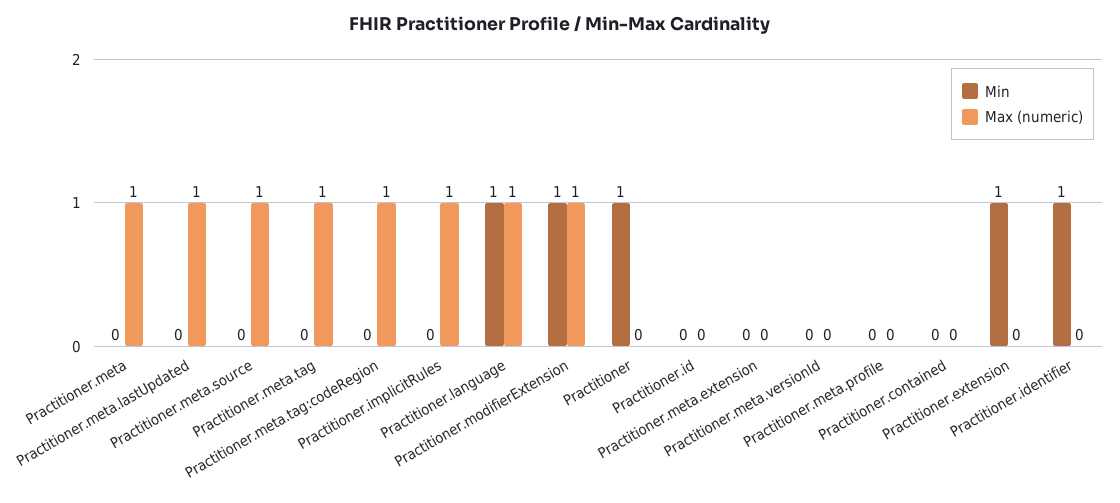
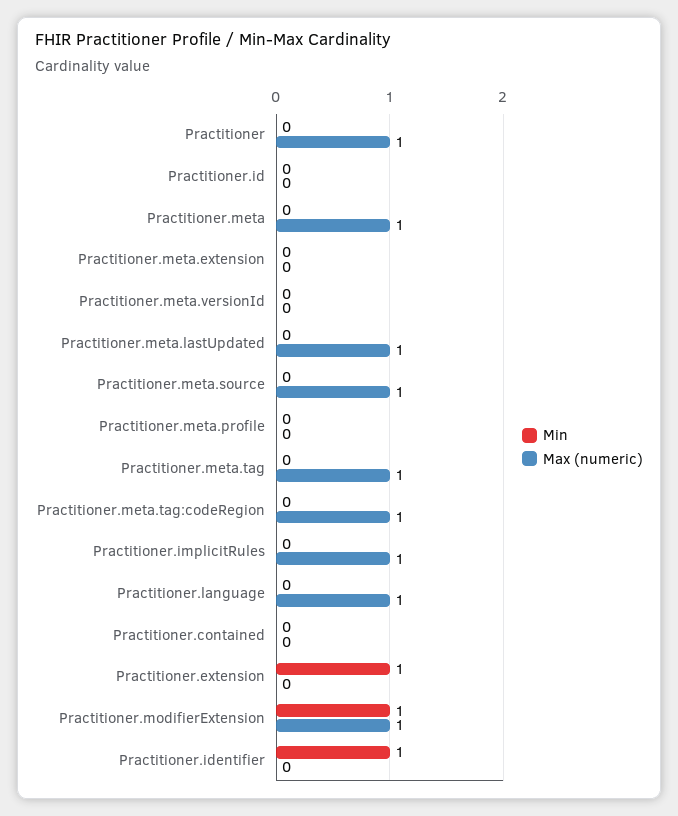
Min, Practitioner.language: 1 -> 0
Min, Practitioner: 1 -> 0
Max (numeric), Practitioner: 0 -> 1

